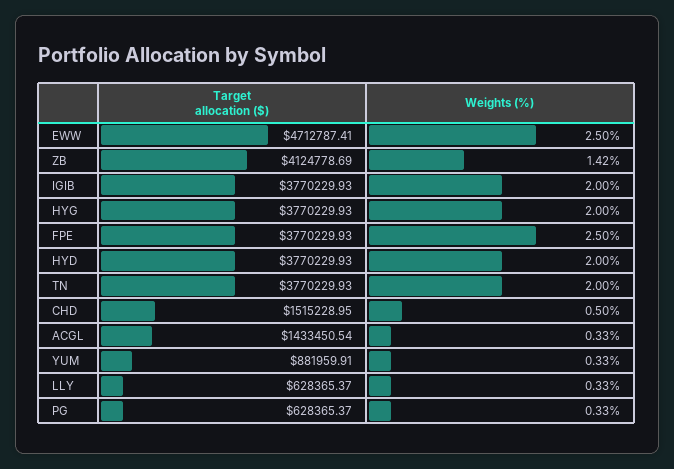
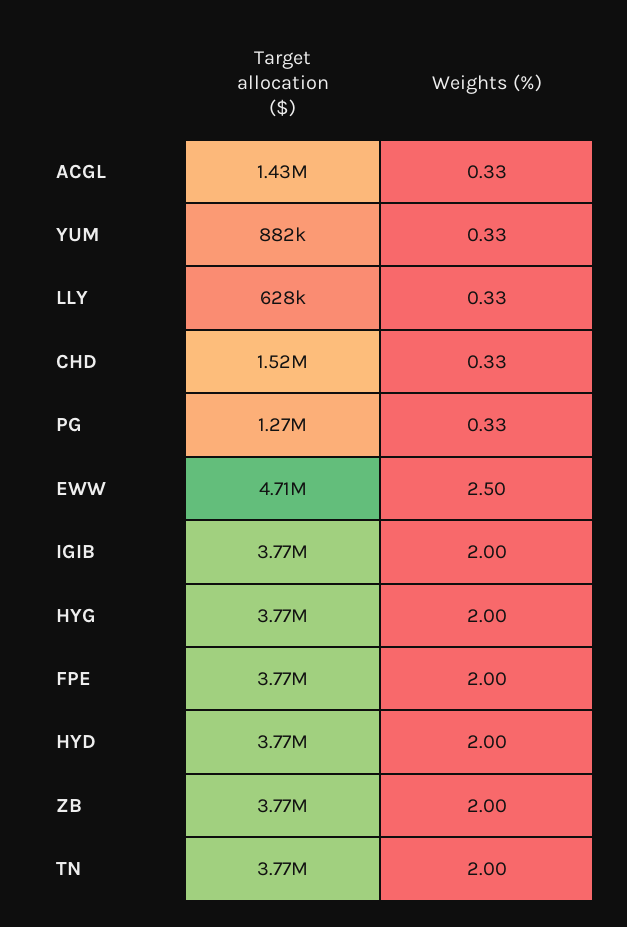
Target allocation ($), ZB: 4124778.69 -> 3770000
Weights (%), ZB: 1.42 -> 2
Weights (%), FPE: 2.5 -> 2
Weights (%), CHD: 0.5 -> 0.33
Target allocation ($), PG: 628365.37 -> 1270000

